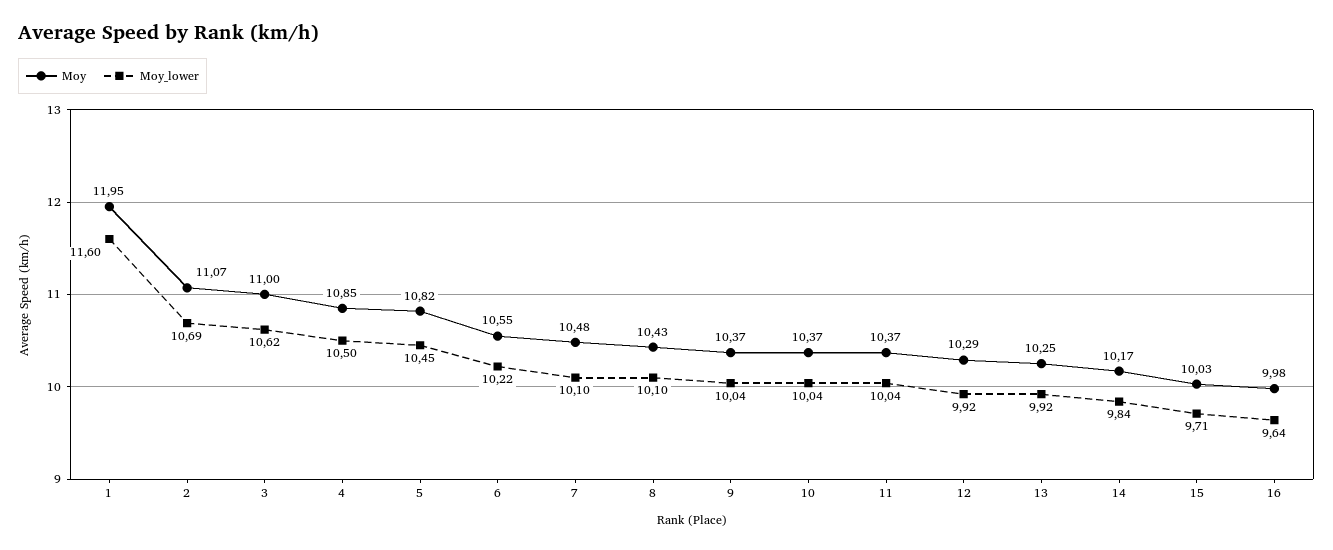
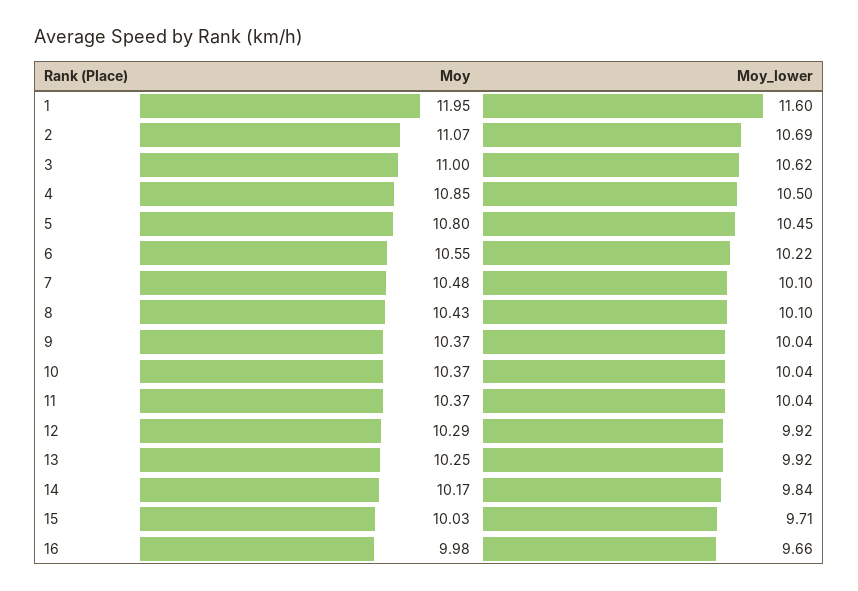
Moy, 5: 10.82 -> 10.8
Moy_lower, 16: 9.64 -> 9.66

